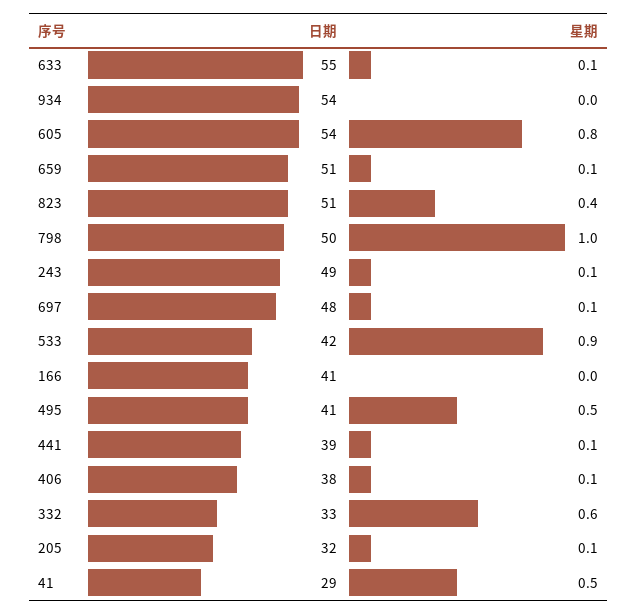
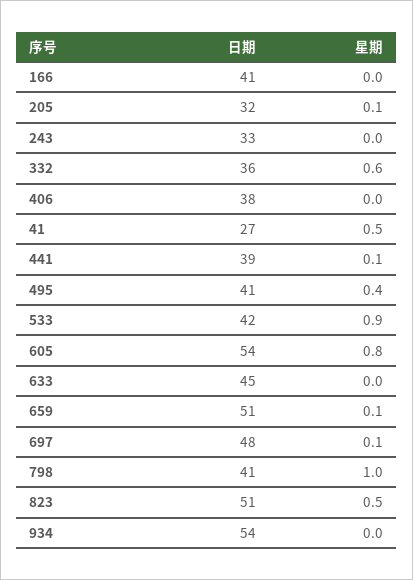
日期, 633: 55 -> 45
星期, 633: 0.1 -> 0
星期, 823: 0.4 -> 0.5
日期, 798: 50 -> 41
日期, 243: 49 -> 33
星期, 243: 0.1 -> 0
星期, 495: 0.5 -> 0.4
星期, 406: 0.1 -> 0
日期, 332: 33 -> 36
日期, 41: 29 -> 27

